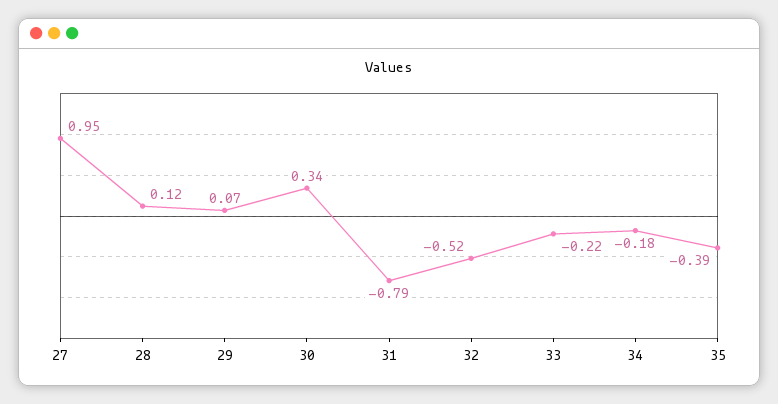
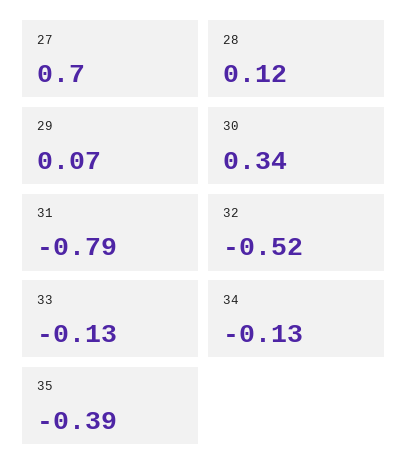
27: 0.95 -> 0.7
33: -0.22 -> -0.13
34: -0.18 -> -0.13

